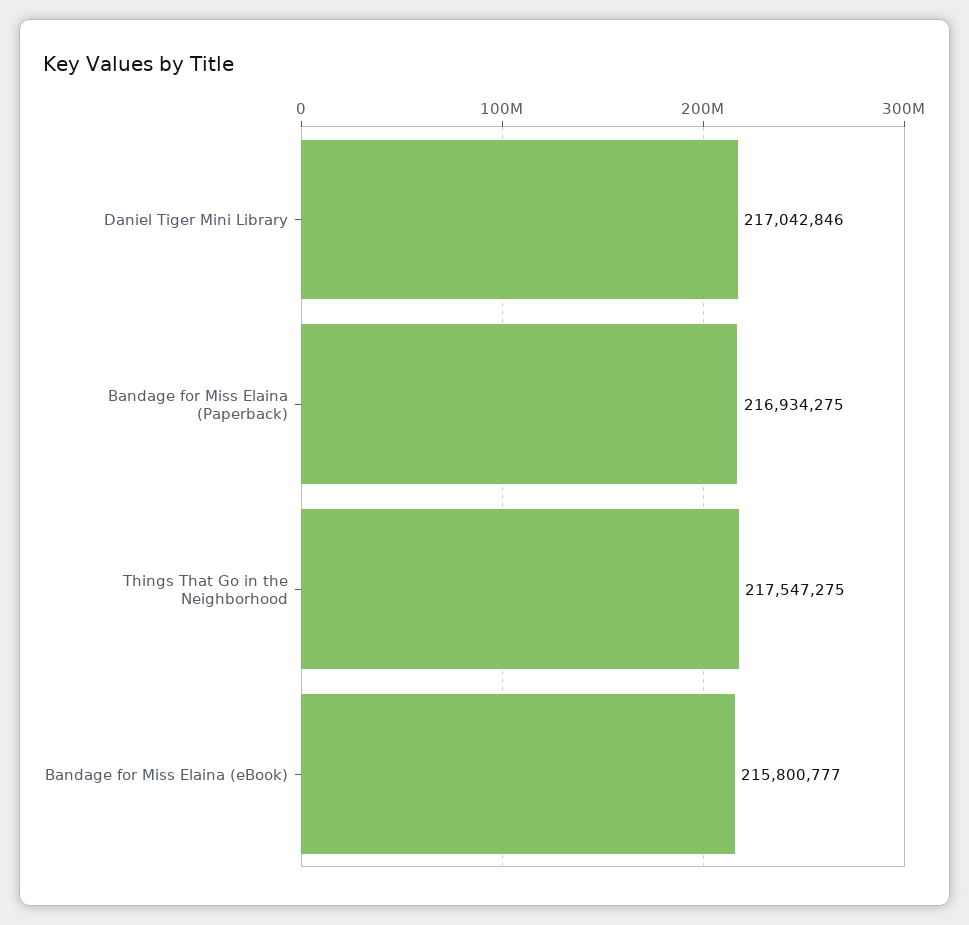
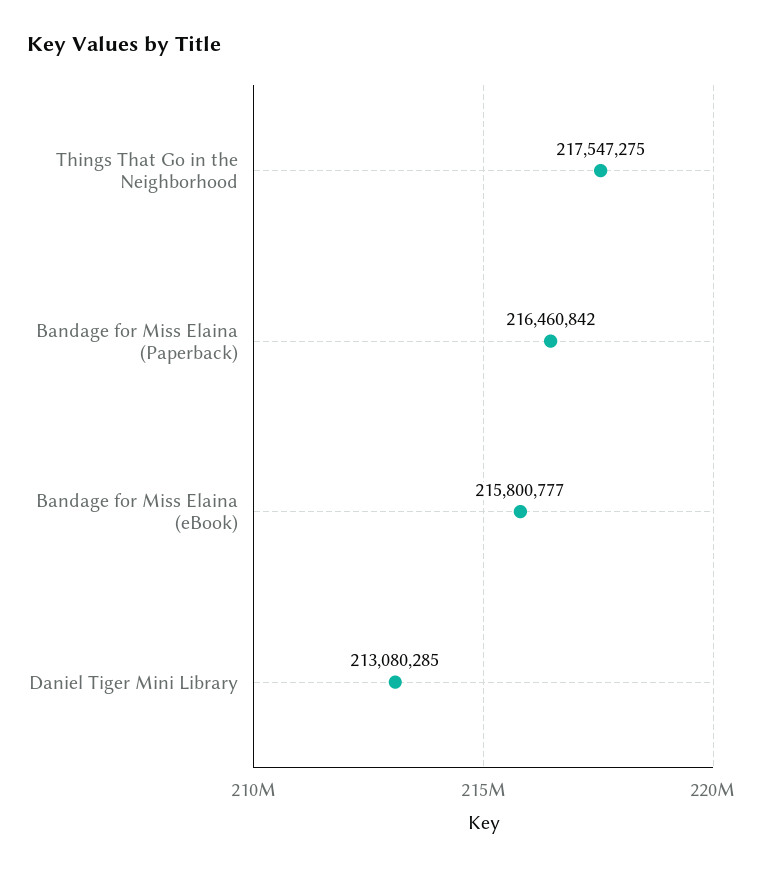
Daniel Tiger Mini Library: 217042846 -> 213080285
Bandage for Miss Elaina (Paperback): 216934275 -> 216460842

